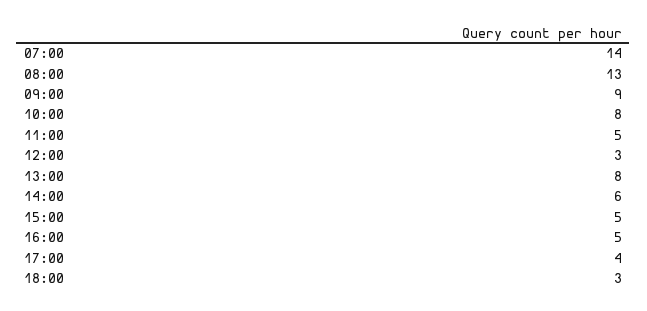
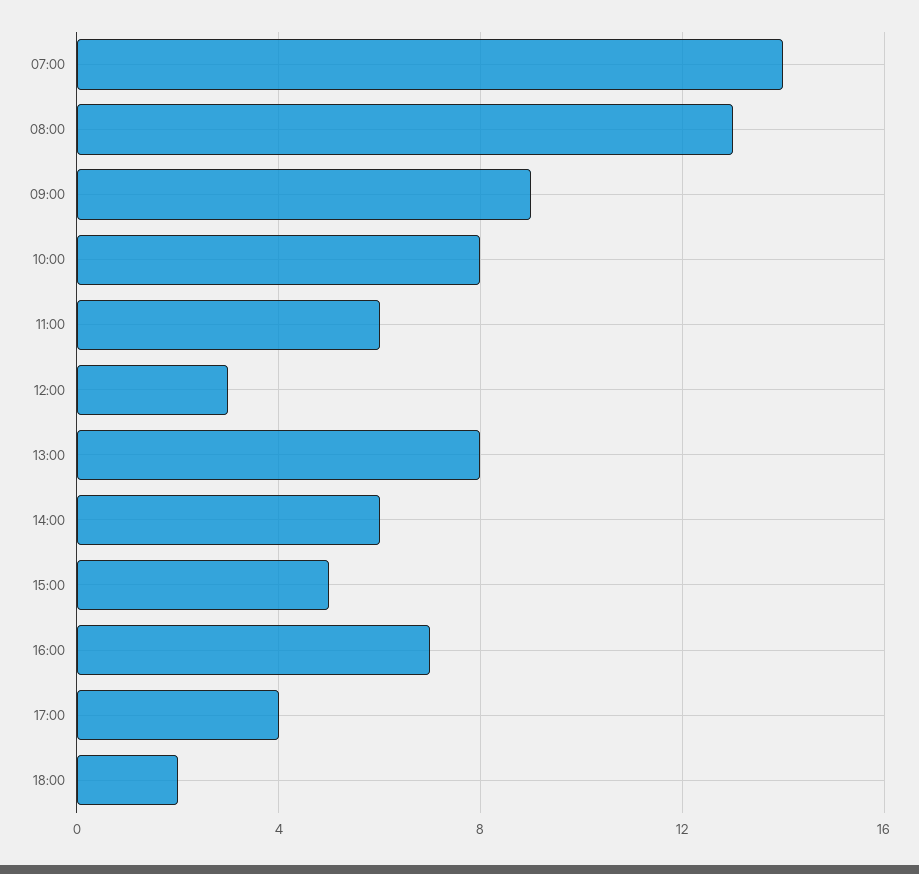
11:00: 5 -> 6
16:00: 5 -> 7
18:00: 3 -> 2

